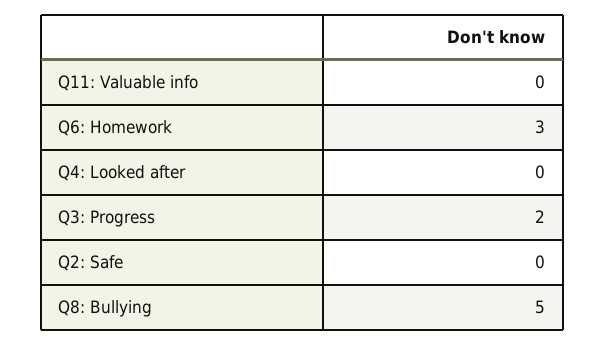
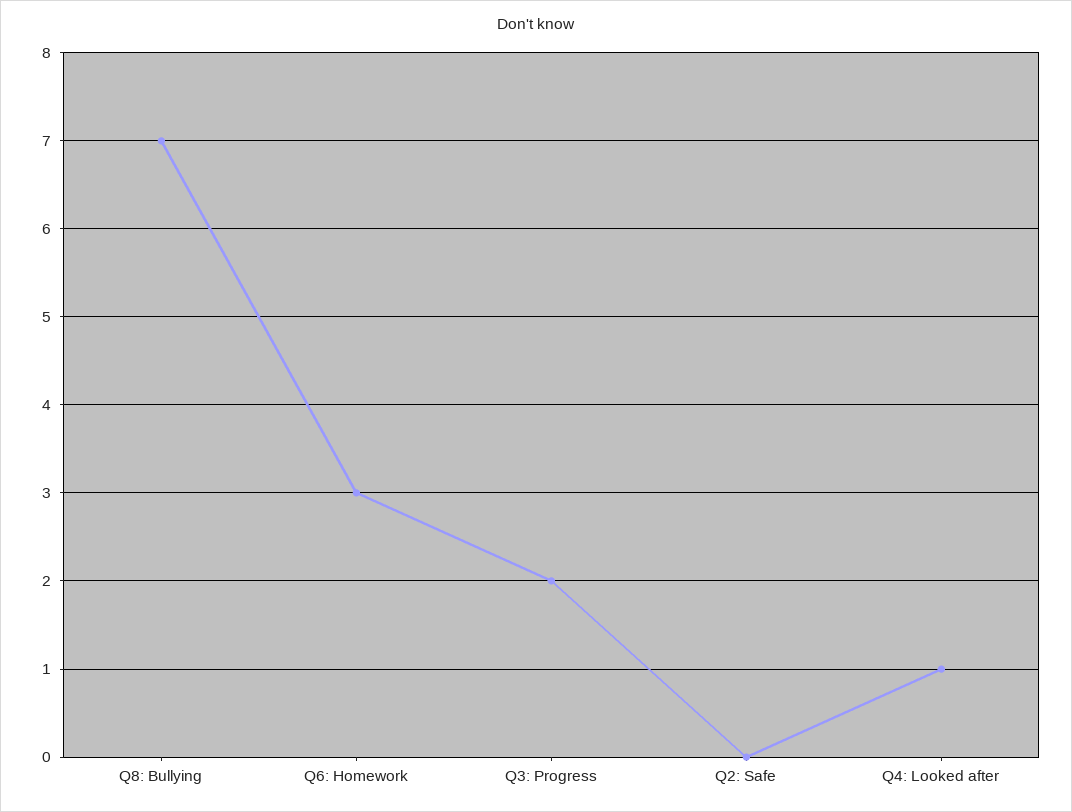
Q11: Valuable info: 0 -> none
Q4: Looked after: 0 -> 1
Q8: Bullying: 5 -> 7

